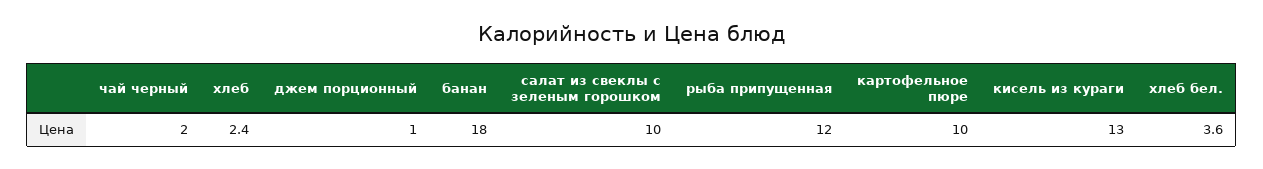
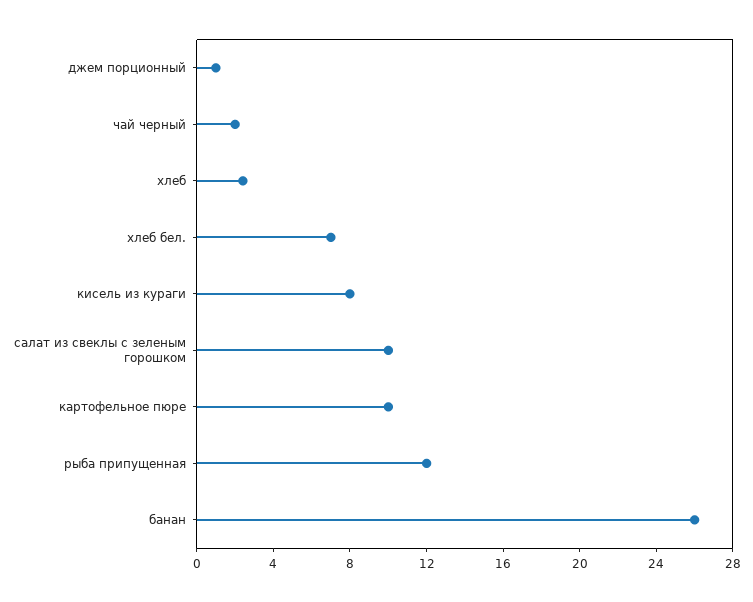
банан: 18 -> 26
кисель из кураги: 13 -> 8
хлеб бел.: 3.6 -> 7

